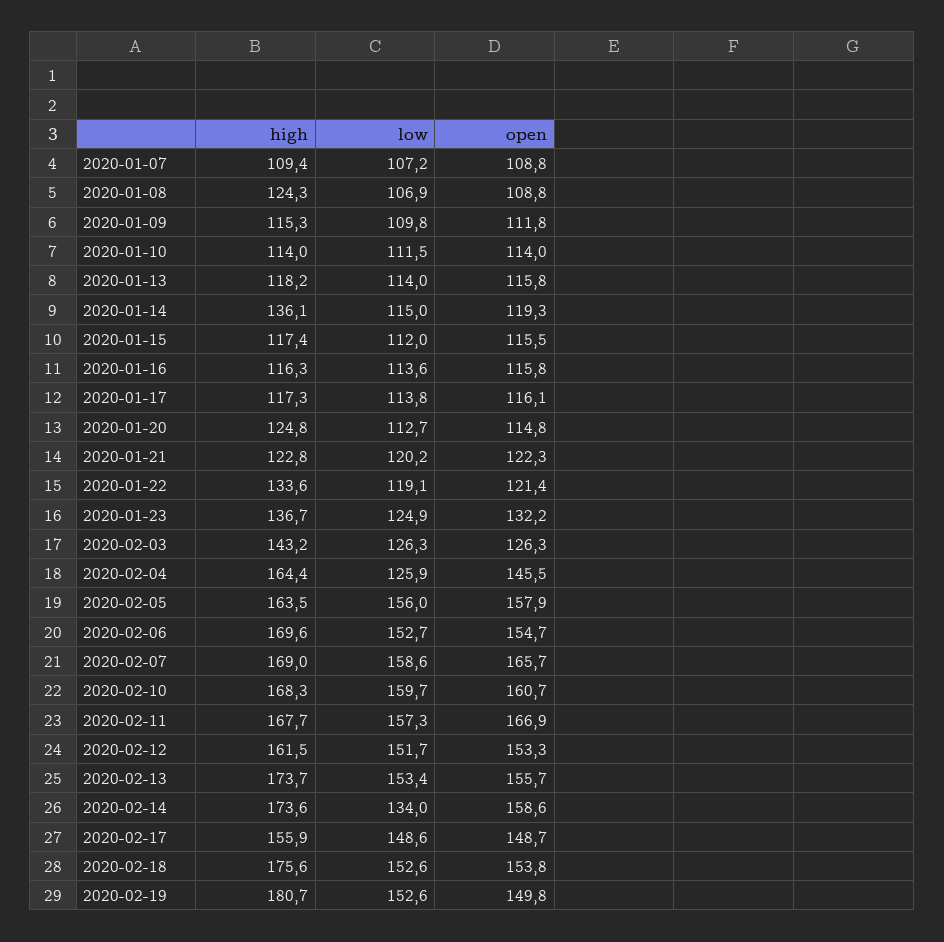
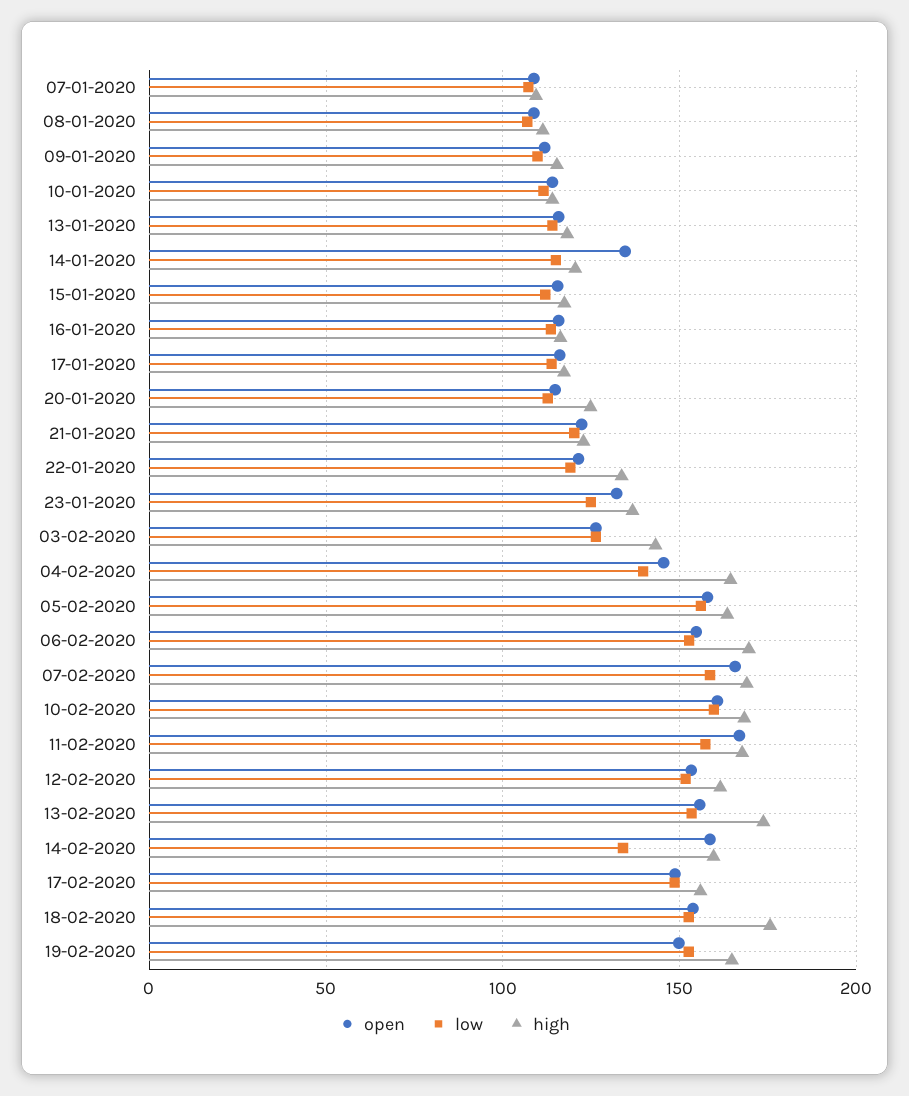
high, 2020-01-08: 124.3 -> 110
high, 2020-01-14: 136.1 -> 120
open, 2020-01-14: 119.3 -> 135
low, 2020-02-04: 125.9 -> 140
high, 2020-02-14: 173.6 -> 160
high, 2020-02-19: 180.7 -> 165

